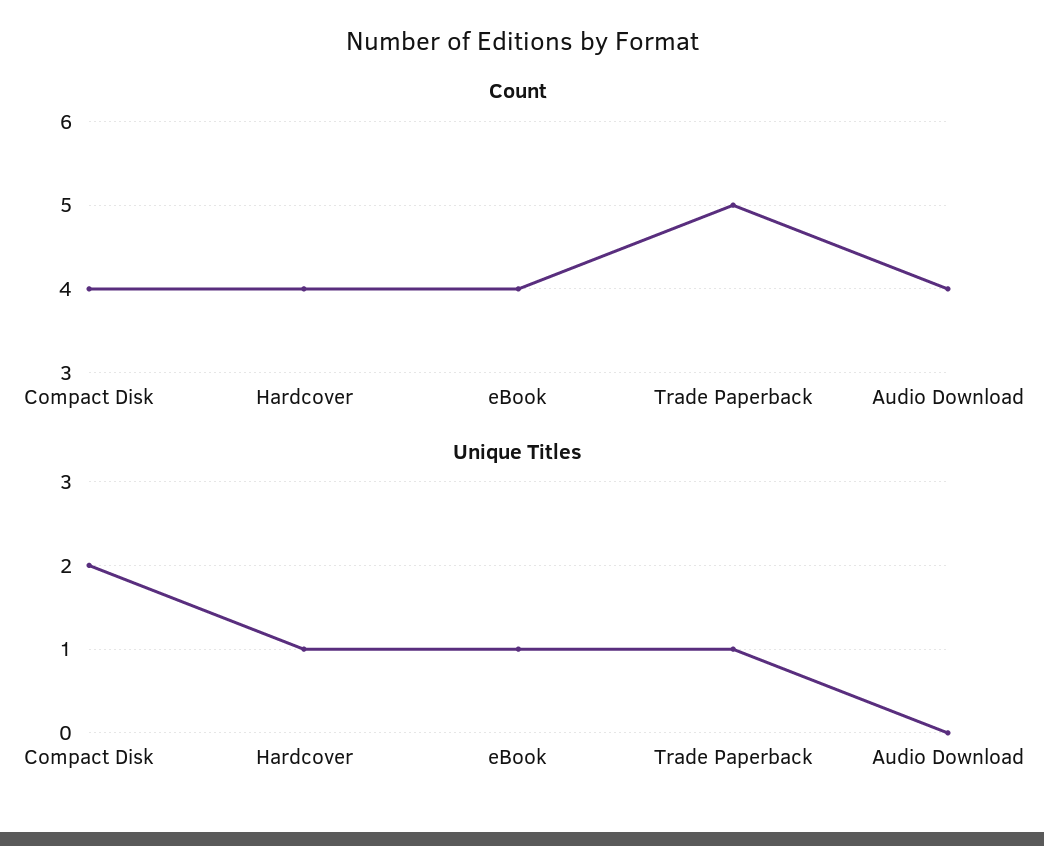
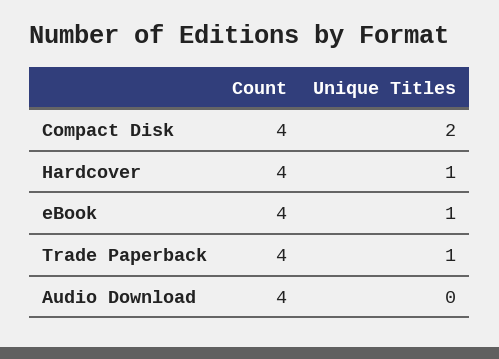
Count, Trade Paperback: 5 -> 4

